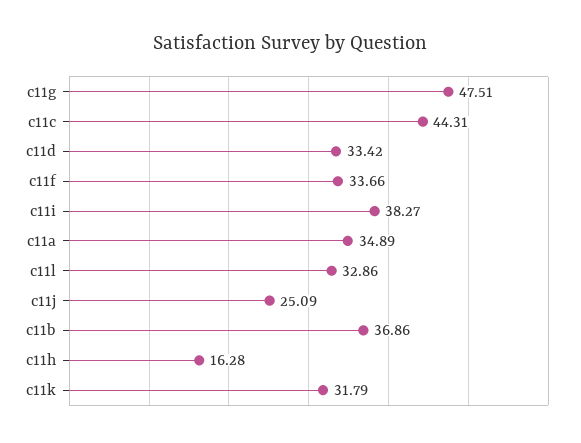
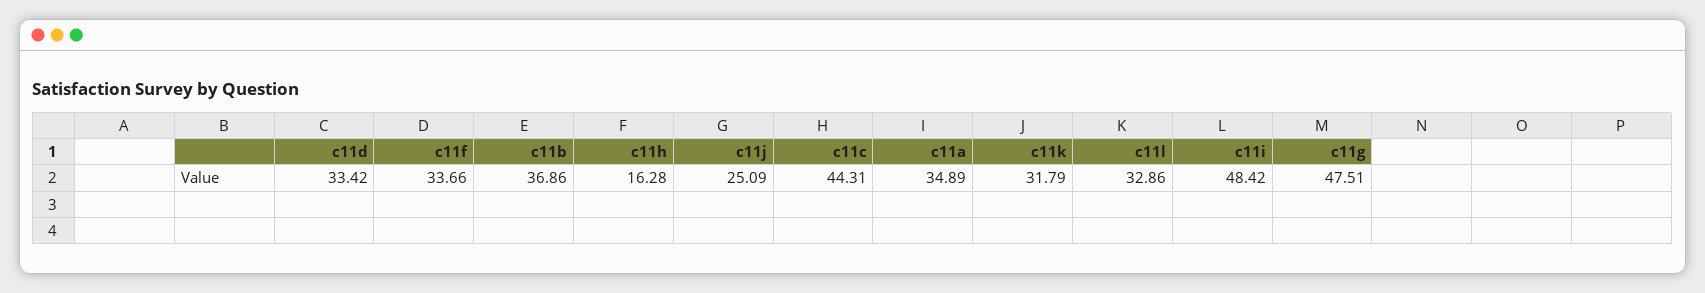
c11i: 38.27 -> 48.42

